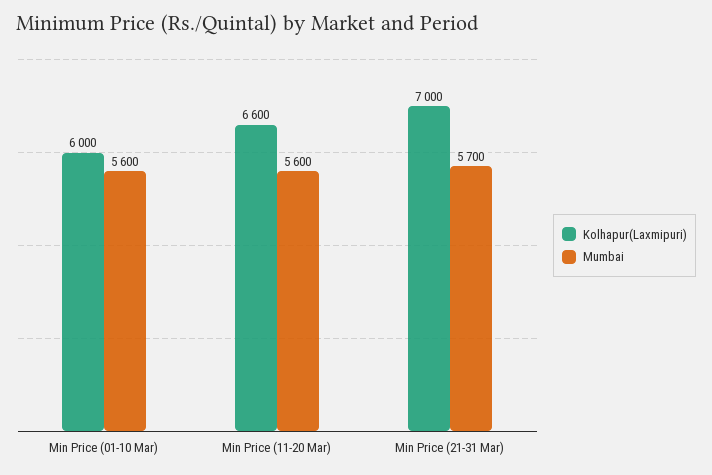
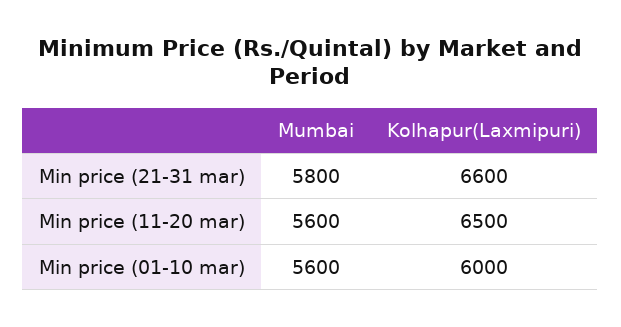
Kolhapur(Laxmipuri), Min Price (11-20 Mar): 6600 -> 6500
Kolhapur(Laxmipuri), Min Price (21-31 Mar): 7000 -> 6600
Mumbai, Min Price (21-31 Mar): 5700 -> 5800

